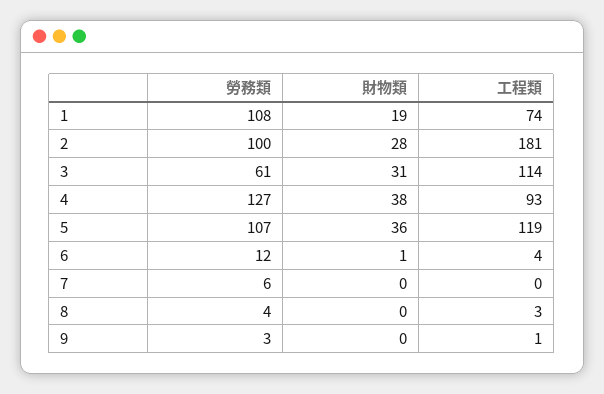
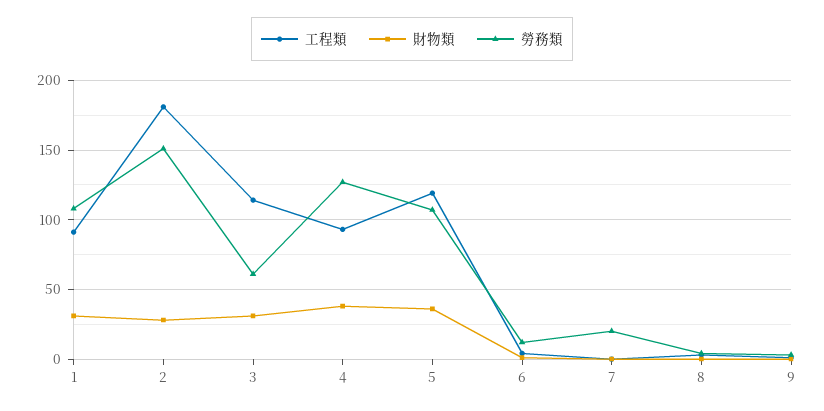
財物類, 1: 19 -> 30
工程類, 1: 74 -> 90
勞務類, 2: 100 -> 150
勞務類, 7: 6 -> 20

